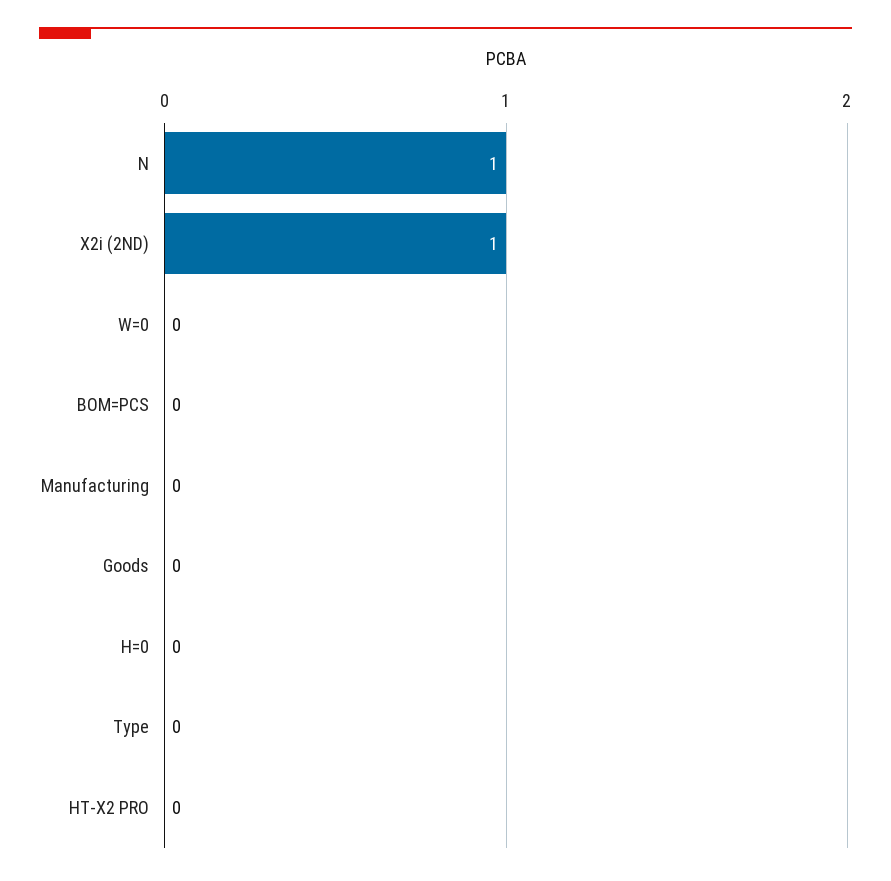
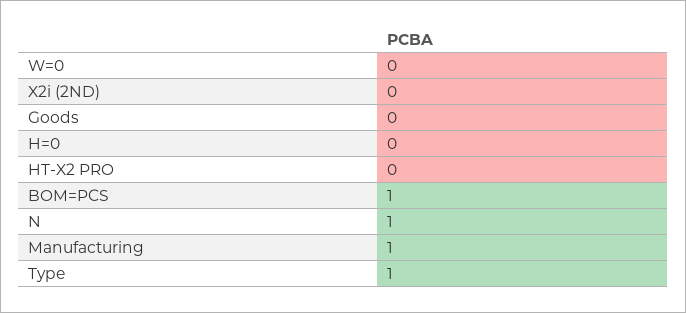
X2i (2ND): 1 -> 0
BOM=PCS: 0 -> 1
Manufacturing: 0 -> 1
Type: 0 -> 1

